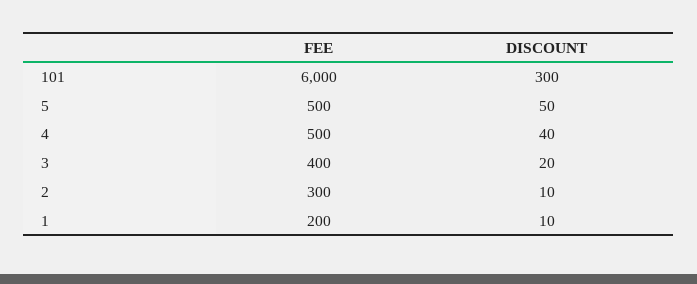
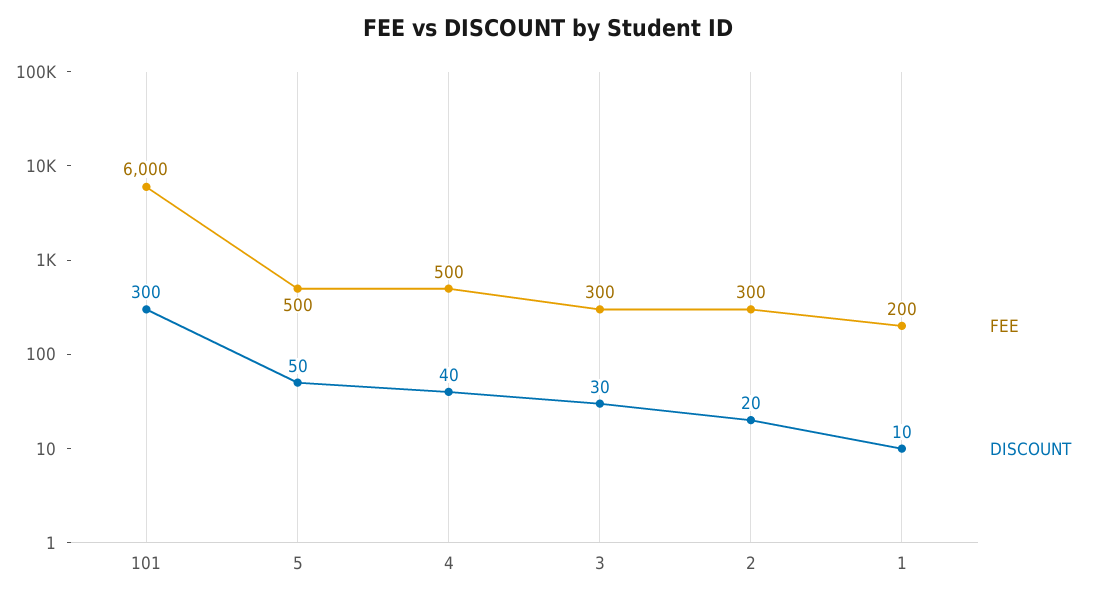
FEE, 3: 400 -> 300
DISCOUNT, 3: 20 -> 30
DISCOUNT, 2: 10 -> 20

